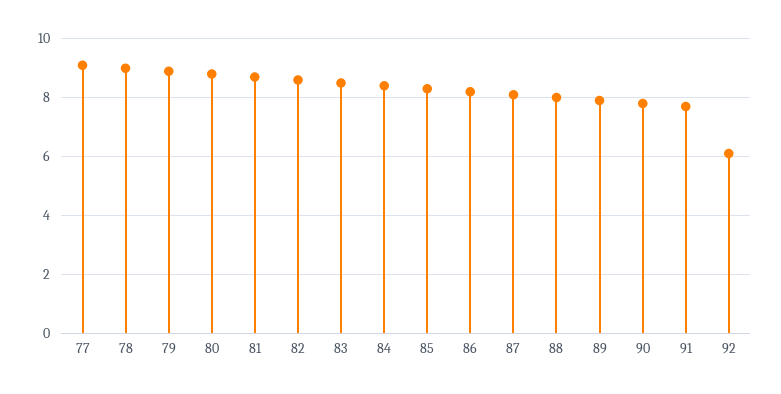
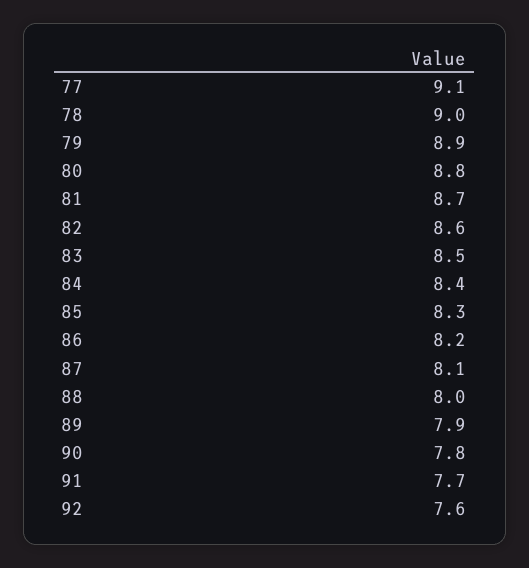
92: 6 -> 7.6

